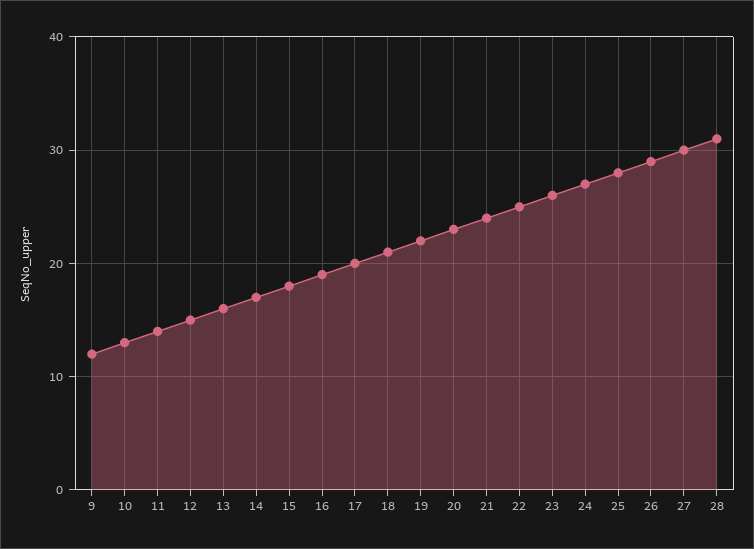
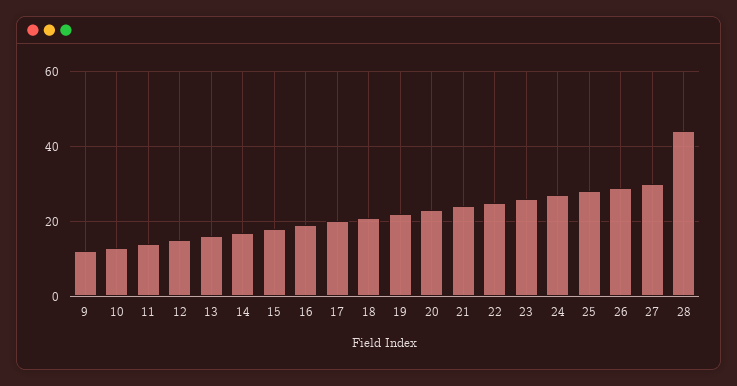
28: 31 -> 45

